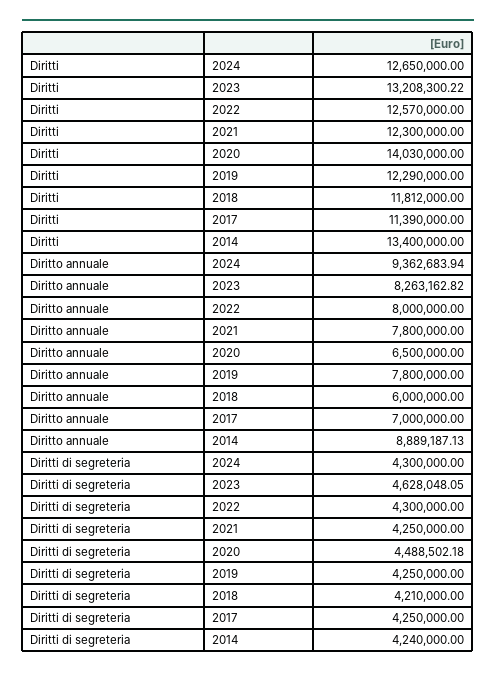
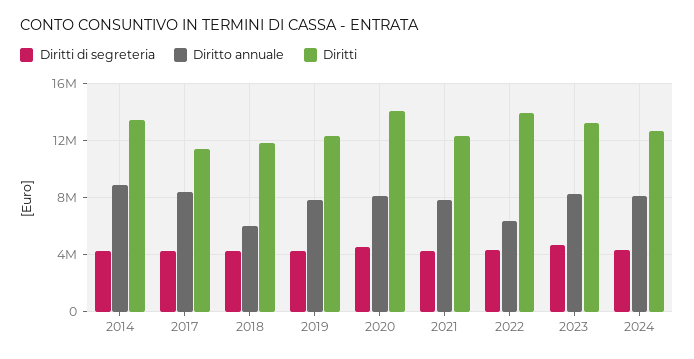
Diritti, 2022: 12570000 -> 14000000
Diritto annuale, 2024: 9362683.94 -> 8000000
Diritto annuale, 2022: 8000000 -> 6500000
Diritto annuale, 2020: 6500000 -> 8000000
Diritto annuale, 2017: 7000000 -> 8500000

